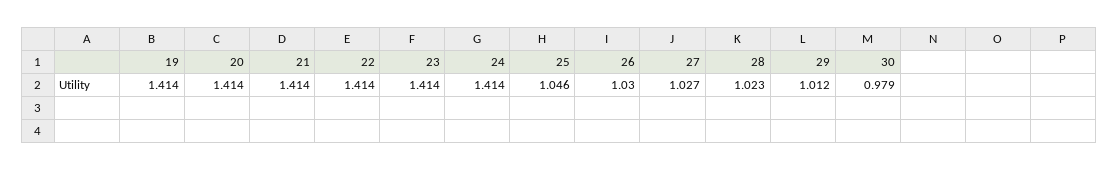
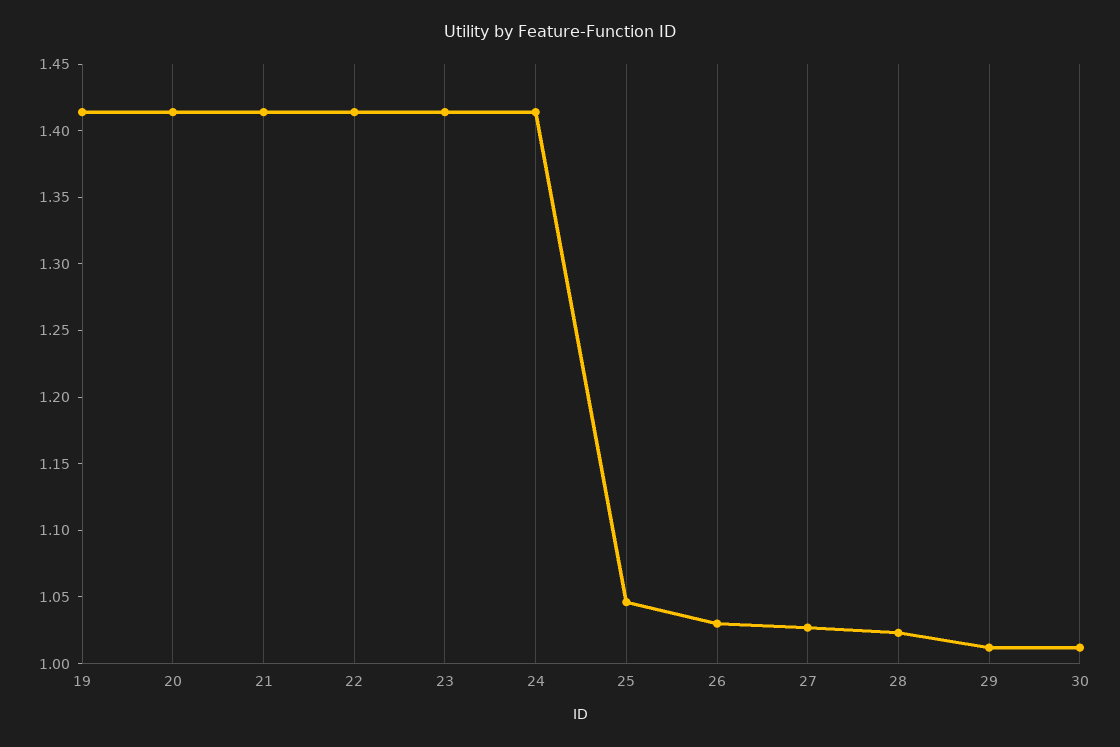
30: 0.979 -> 1.01

